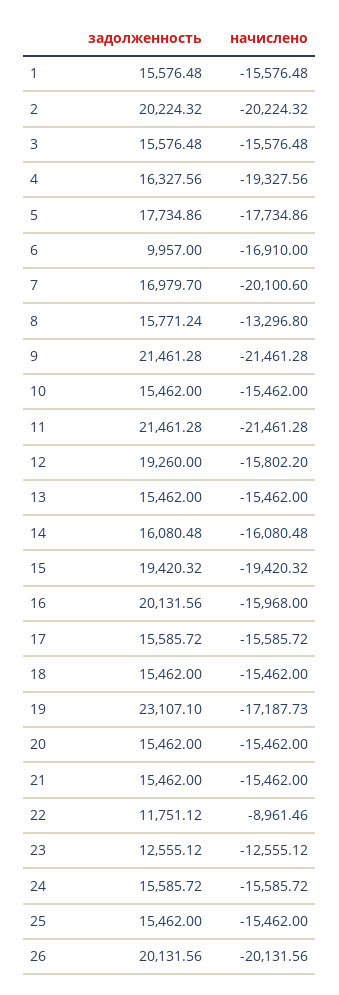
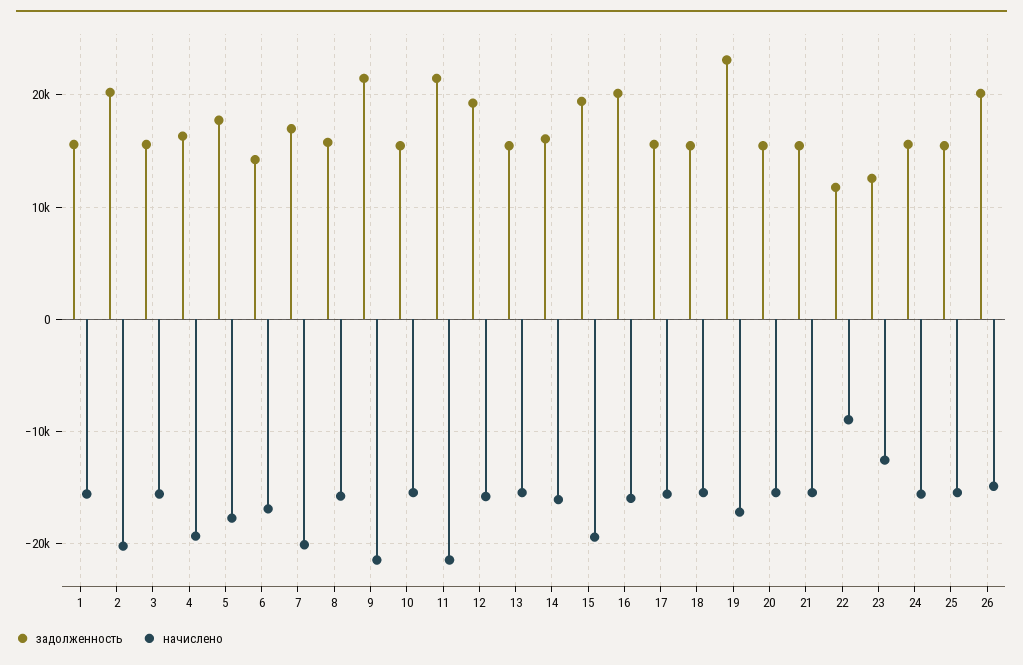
задолженность, 6: 9957 -> 14000
начислено, 8: -13296.8 -> -16000
начислено, 26: -20131.56 -> -15000

